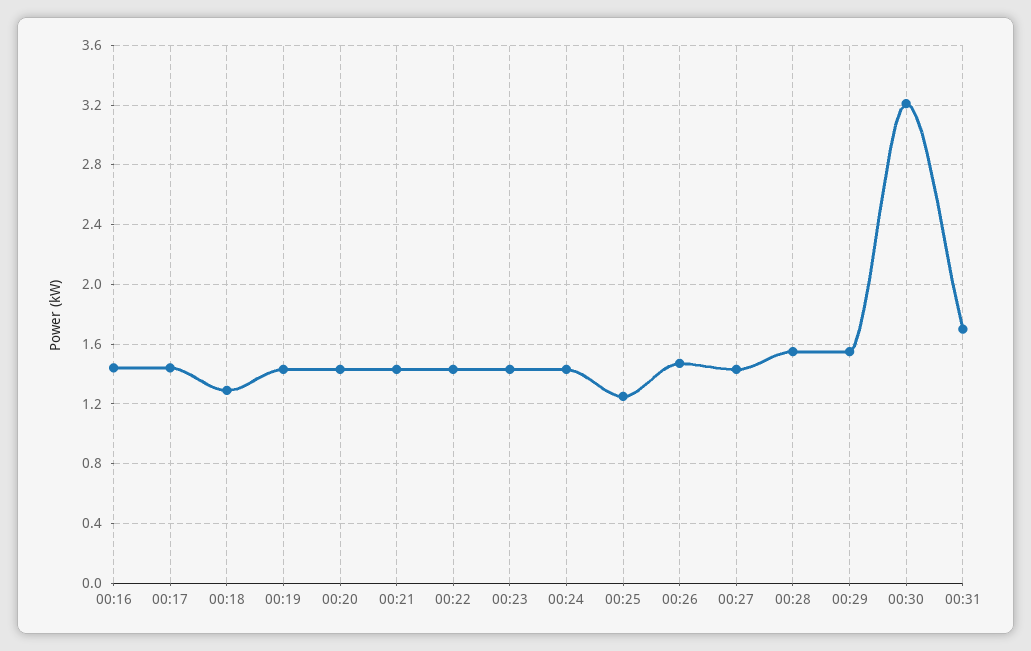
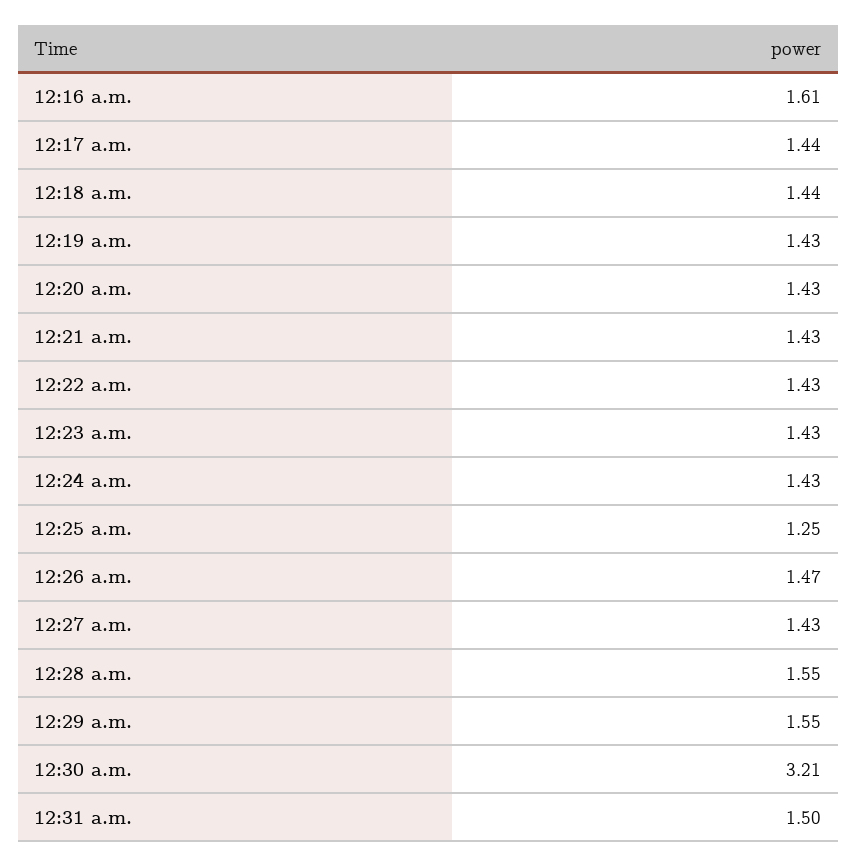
00:16: 1.45 -> 1.61
00:18: 1.3 -> 1.44
00:31: 1.7 -> 1.5

